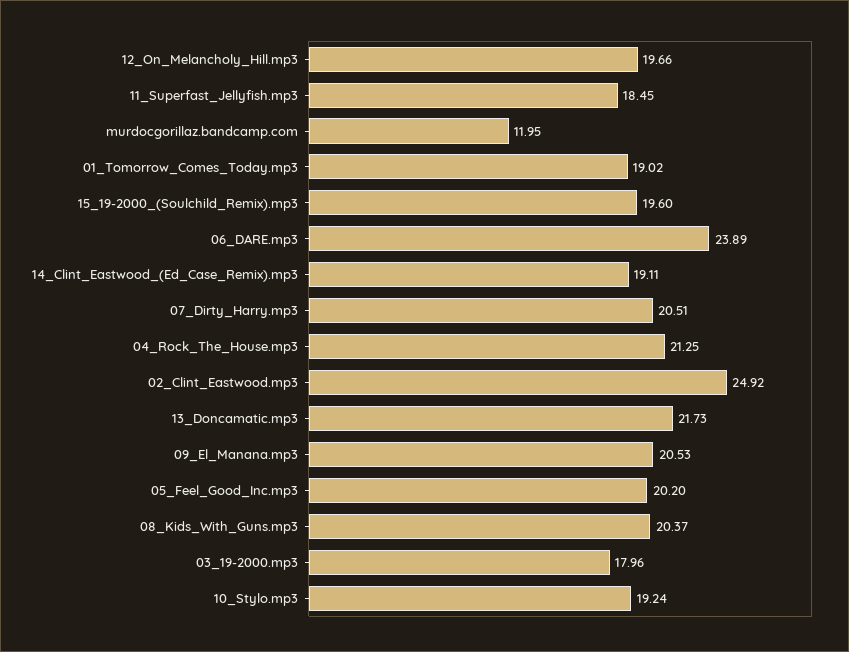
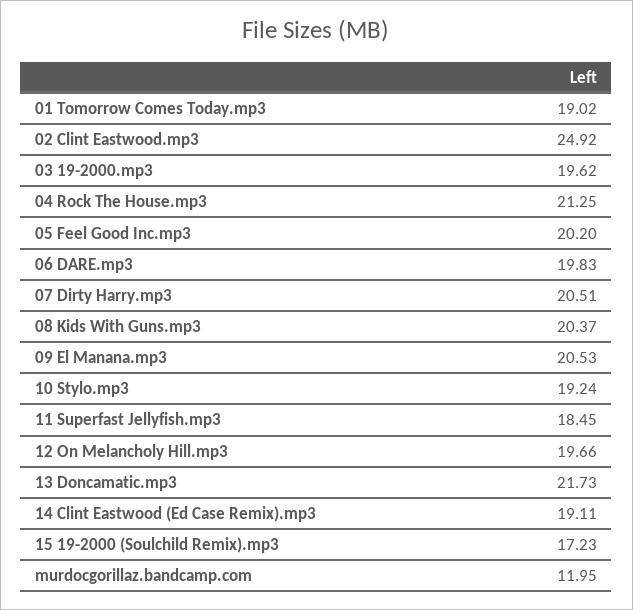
15_19-2000_(Soulchild_Remix).mp3: 19.6 -> 17.23
06_DARE.mp3: 23.89 -> 19.83
03_19-2000.mp3: 17.96 -> 19.62

